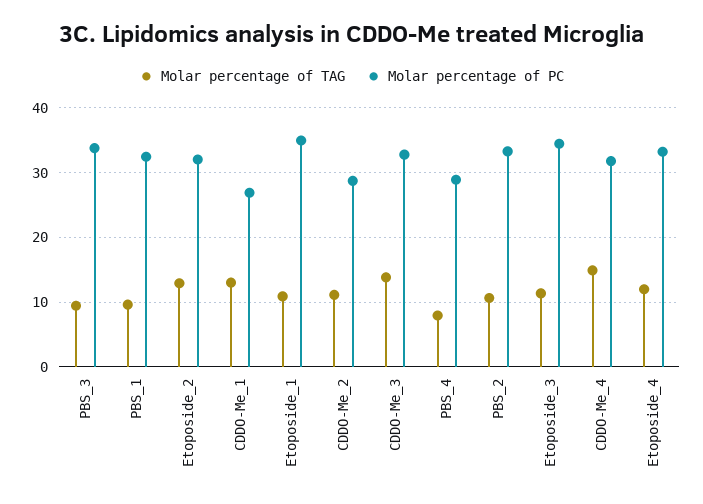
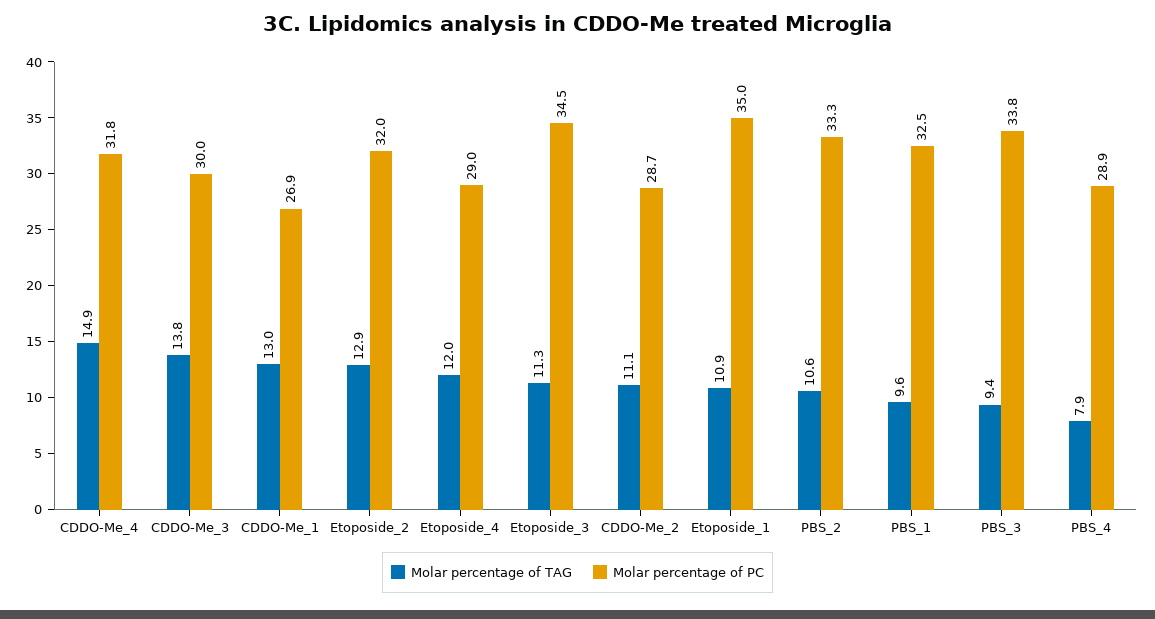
Molar percentage of PC, CDDO-Me_3: 33 -> 30
Molar percentage of PC, Etoposide_4: 33 -> 29

